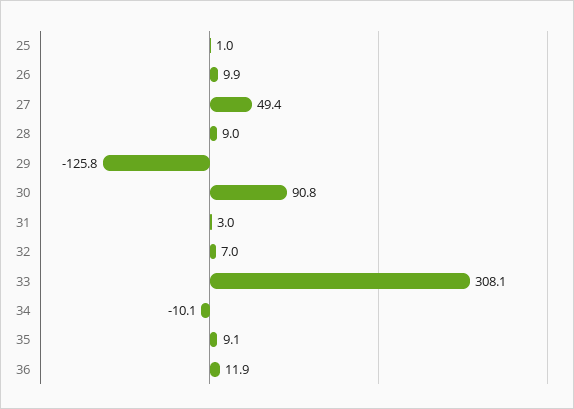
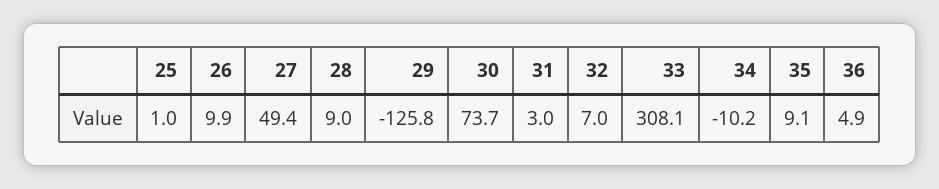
30: 90.8 -> 73.7
34: -10.1 -> -10.2
36: 11.9 -> 4.9

